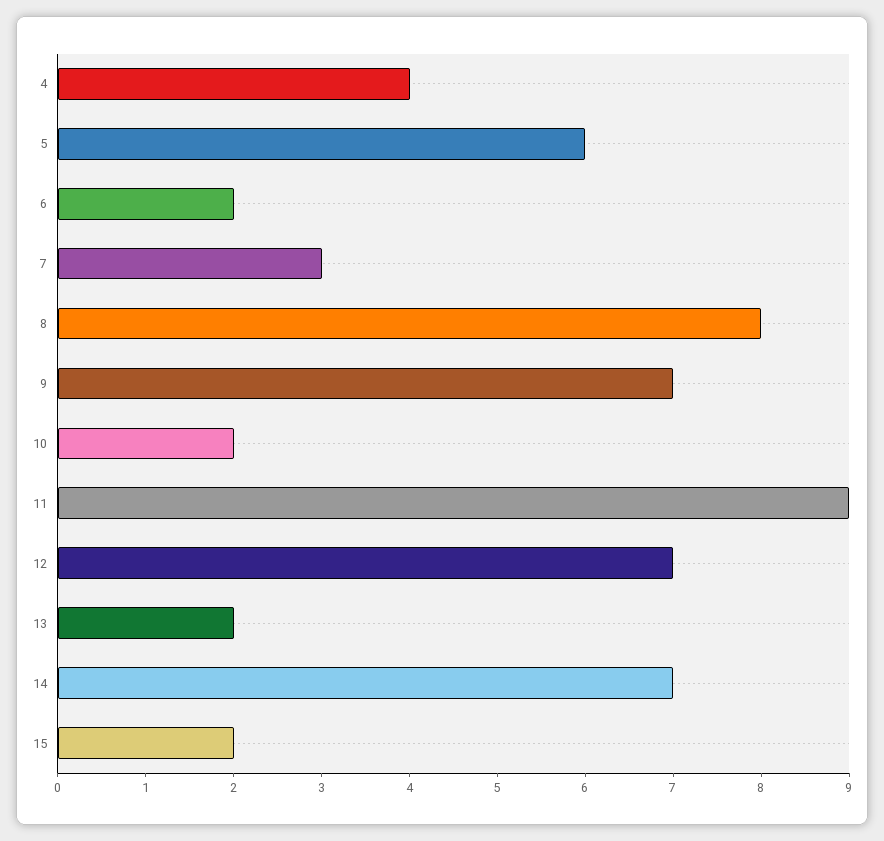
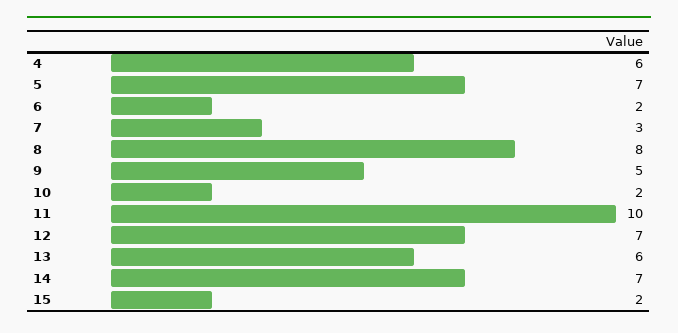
4: 4 -> 6
5: 6 -> 7
9: 7 -> 5
11: 9 -> 10
13: 2 -> 6

